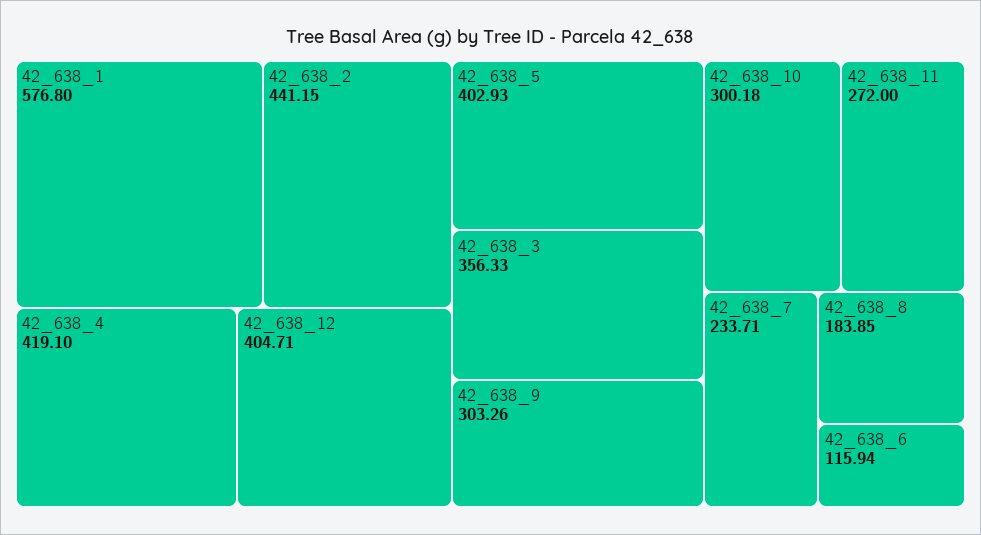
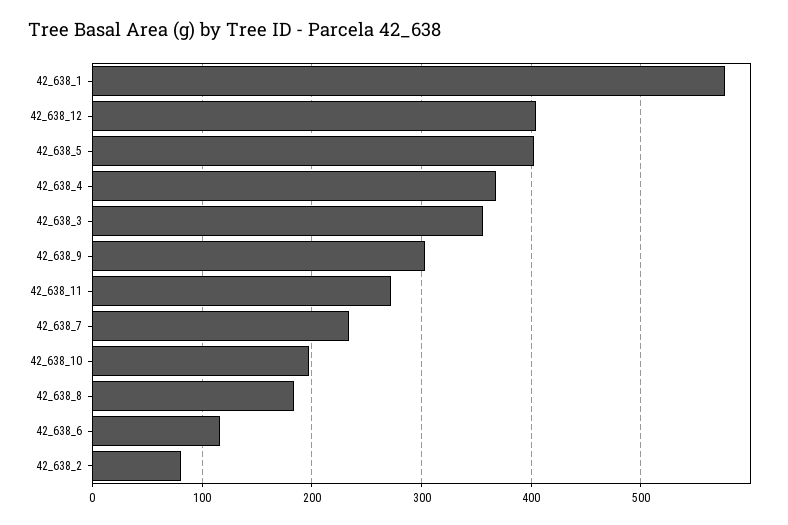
42_638_2: 441.15 -> 80
42_638_4: 419.1 -> 370
42_638_10: 300.18 -> 200

